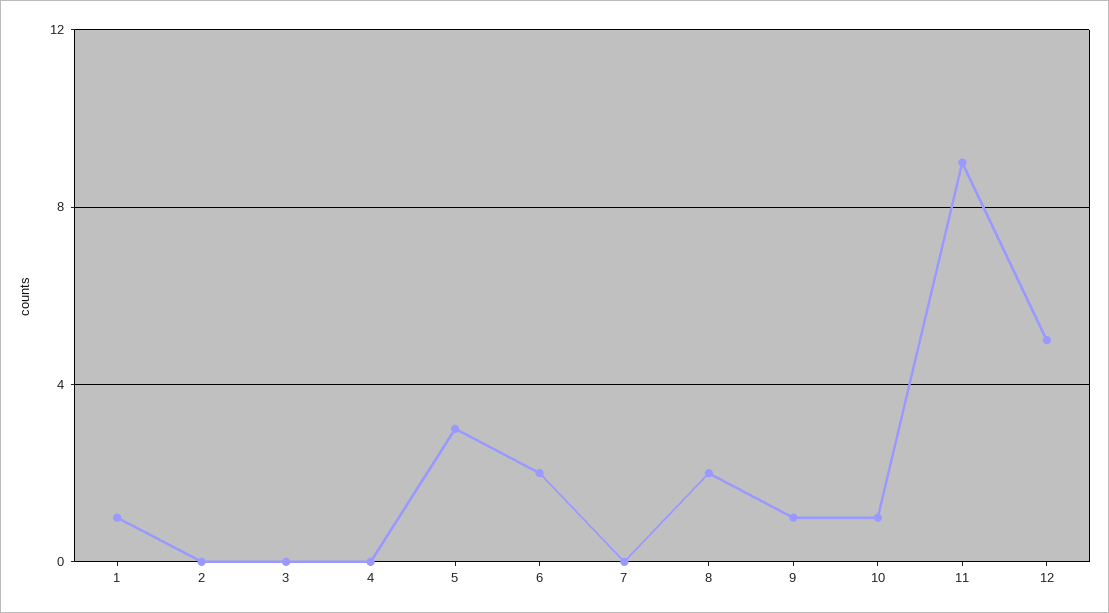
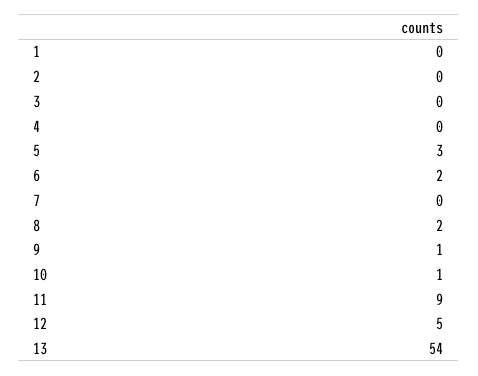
1: 1 -> 0
13: none -> 54

